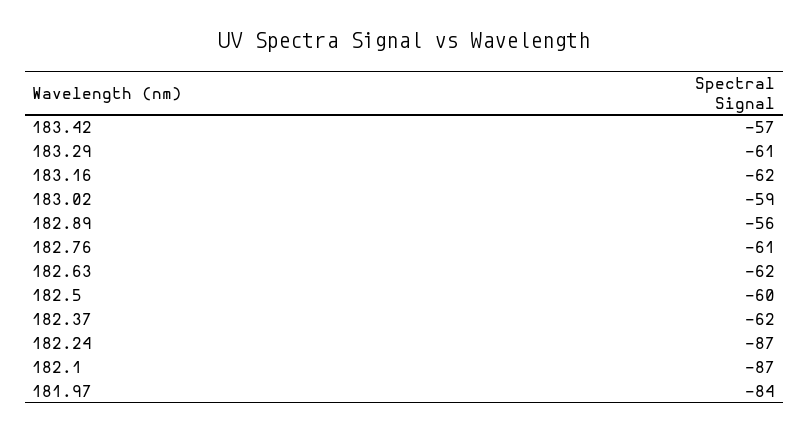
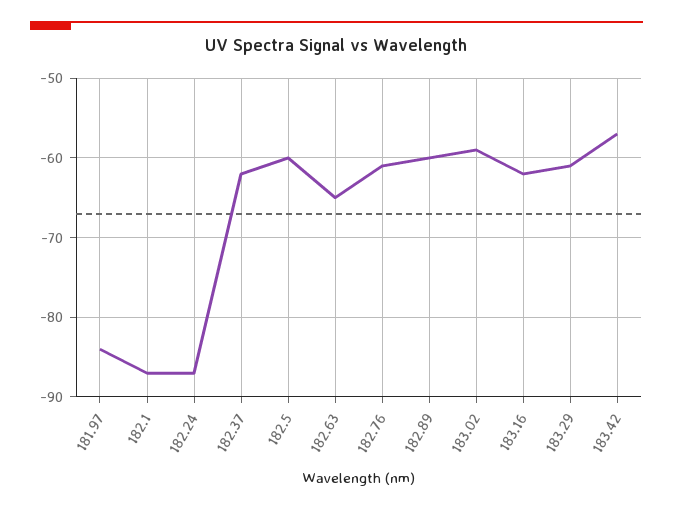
182.89: -56 -> -60
182.63: -62 -> -65

